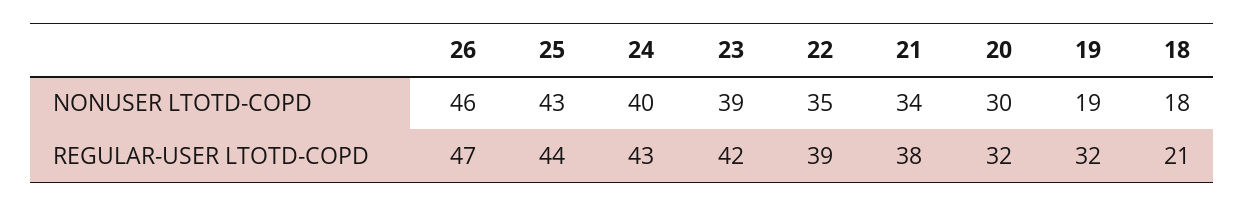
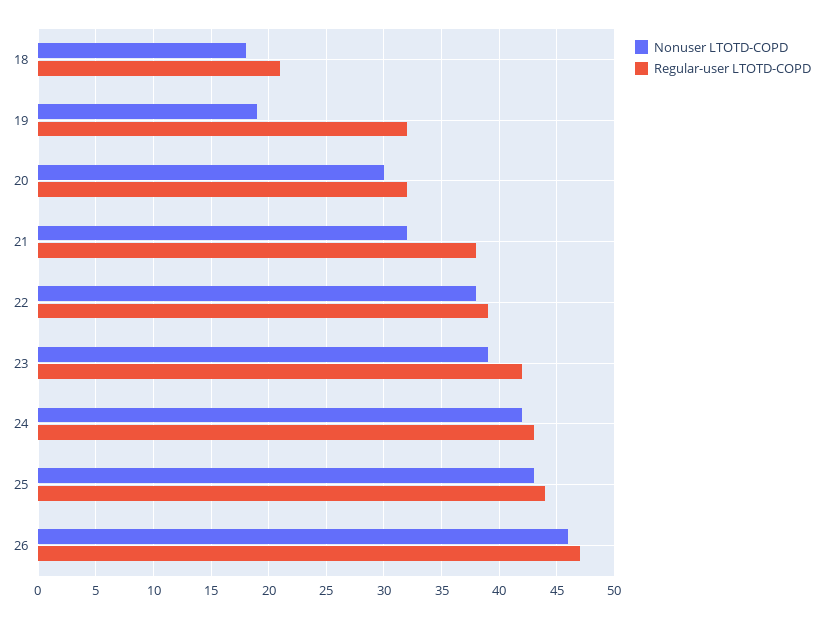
NONUSER LTOTD-COPD, 24: 40 -> 42
NONUSER LTOTD-COPD, 22: 35 -> 38
NONUSER LTOTD-COPD, 21: 34 -> 32

